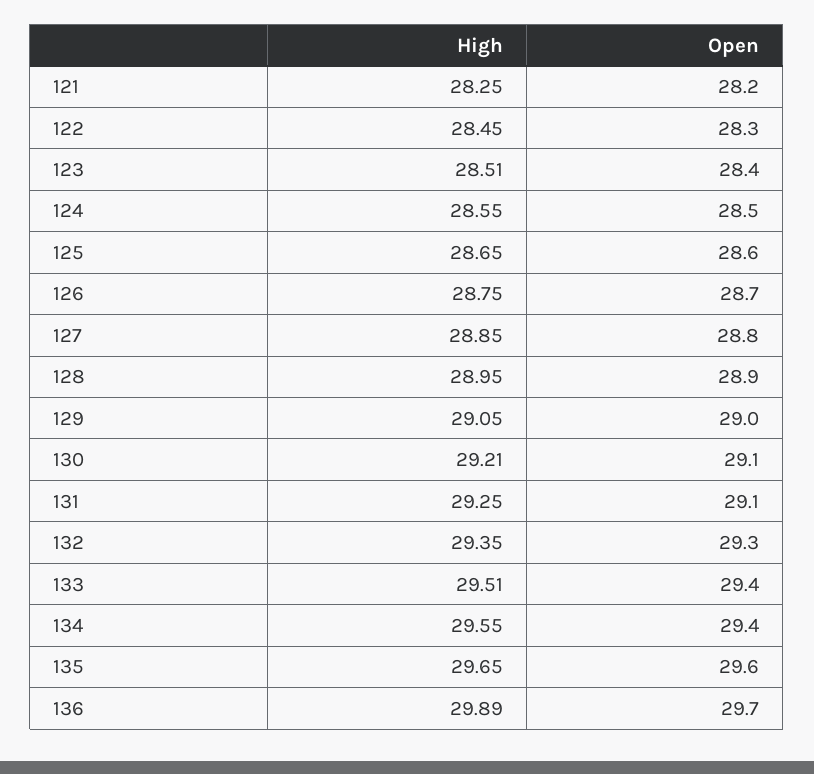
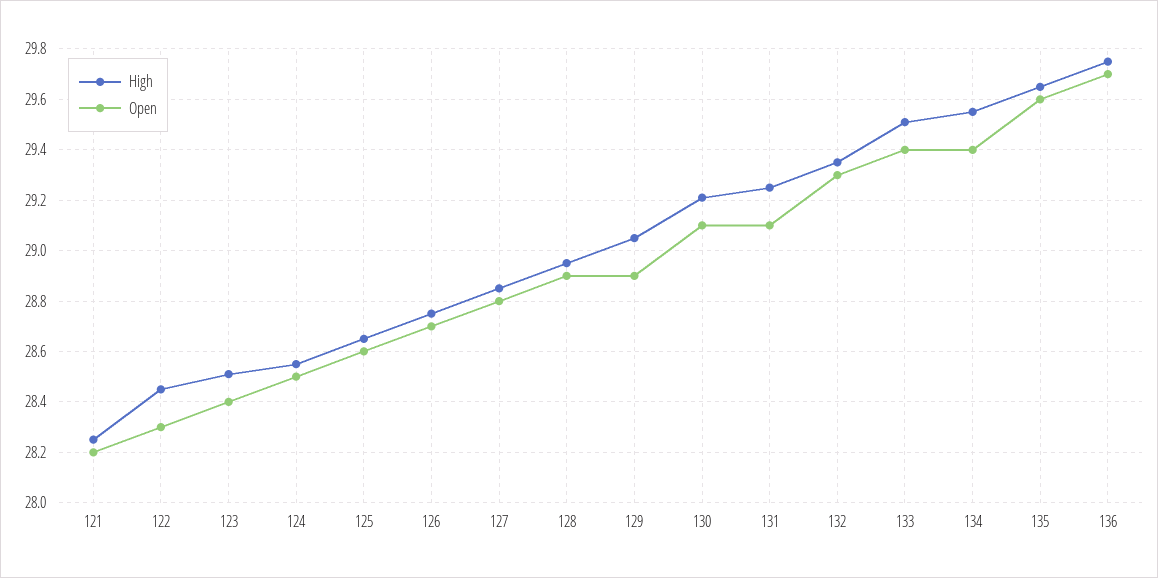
Open, 129: 29 -> 28.9
High, 136: 29.89 -> 29.75

